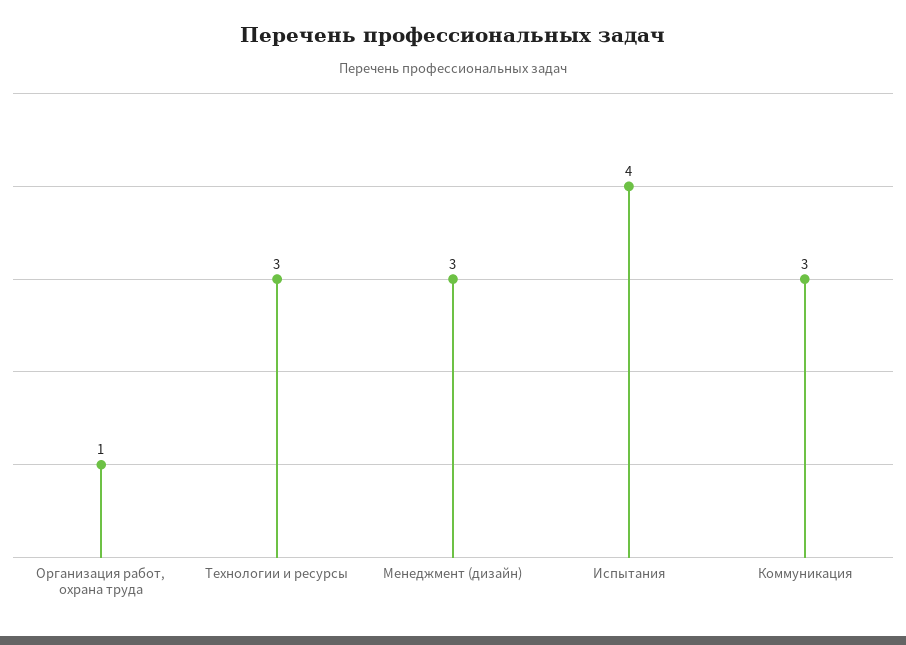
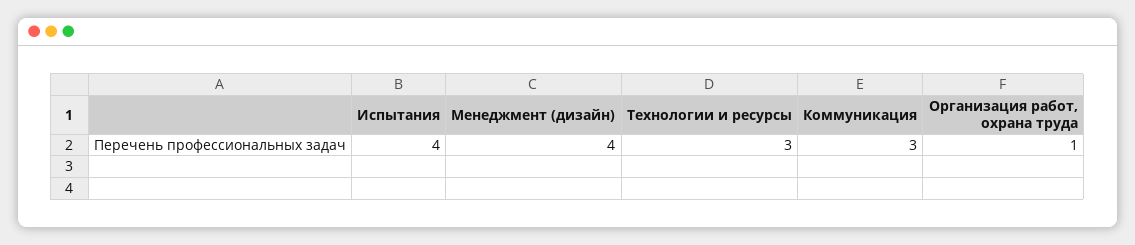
Менеджмент (дизайн): 3 -> 4

